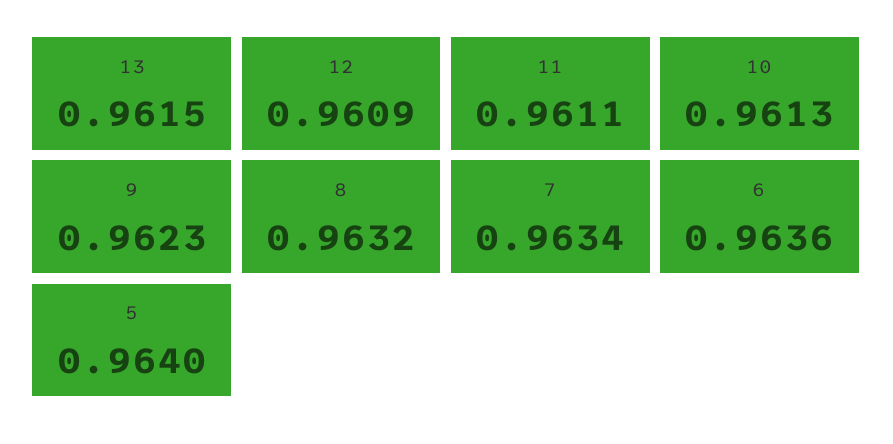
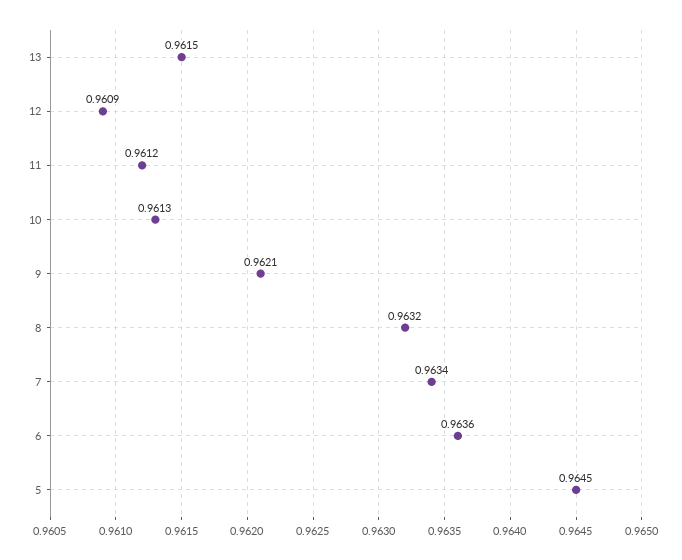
11: 0.9611 -> 0.9612
9: 0.9623 -> 0.9621
5: 0.964 -> 0.9645

